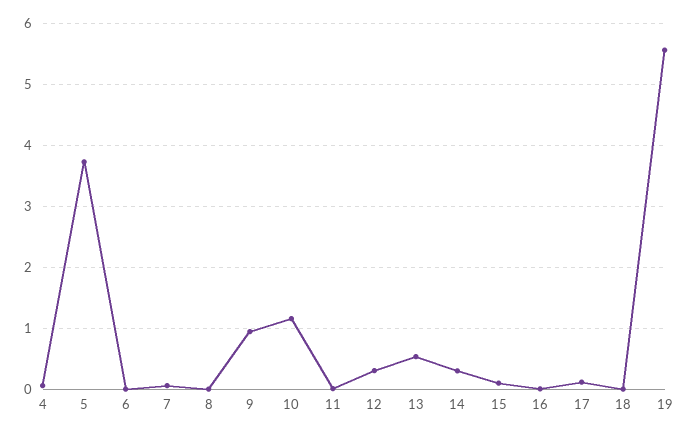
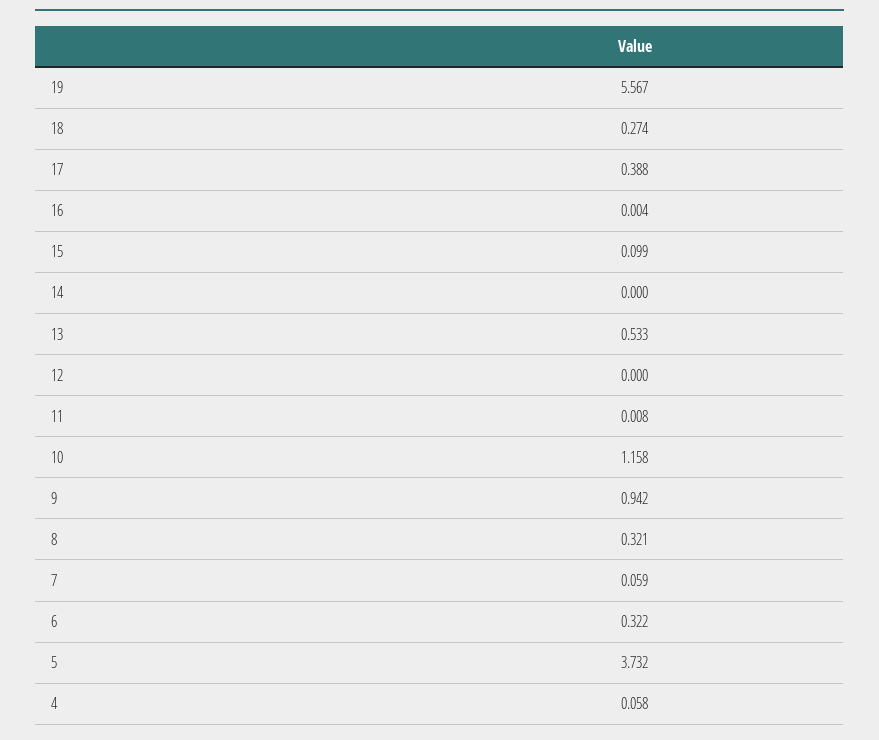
6: 0 -> 0.322
8: 0 -> 0.321
12: 0.3 -> 0
14: 0.3 -> 0
17: 0.1 -> 0.388
18: 0 -> 0.274

